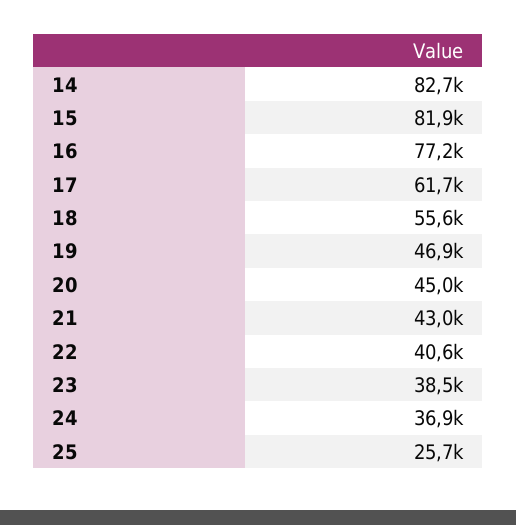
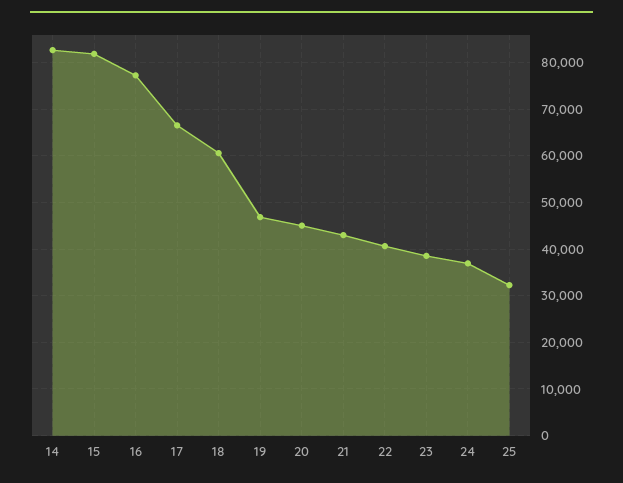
17: 61700 -> 66000
18: 55600 -> 60000
25: 25700 -> 32000

